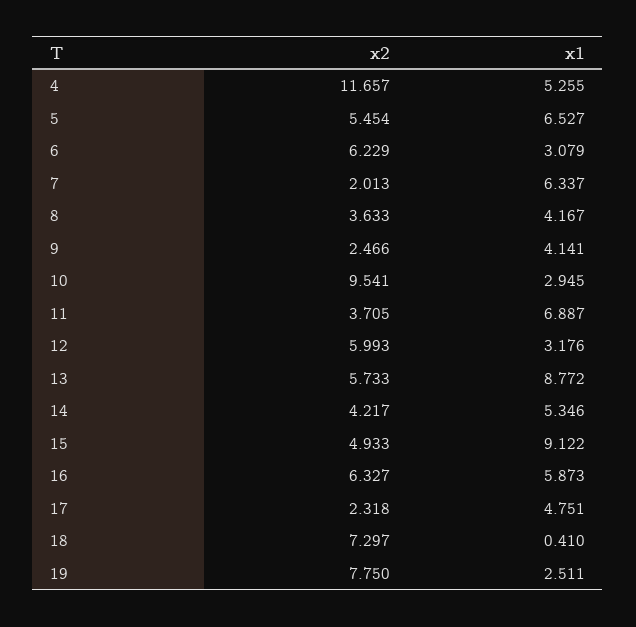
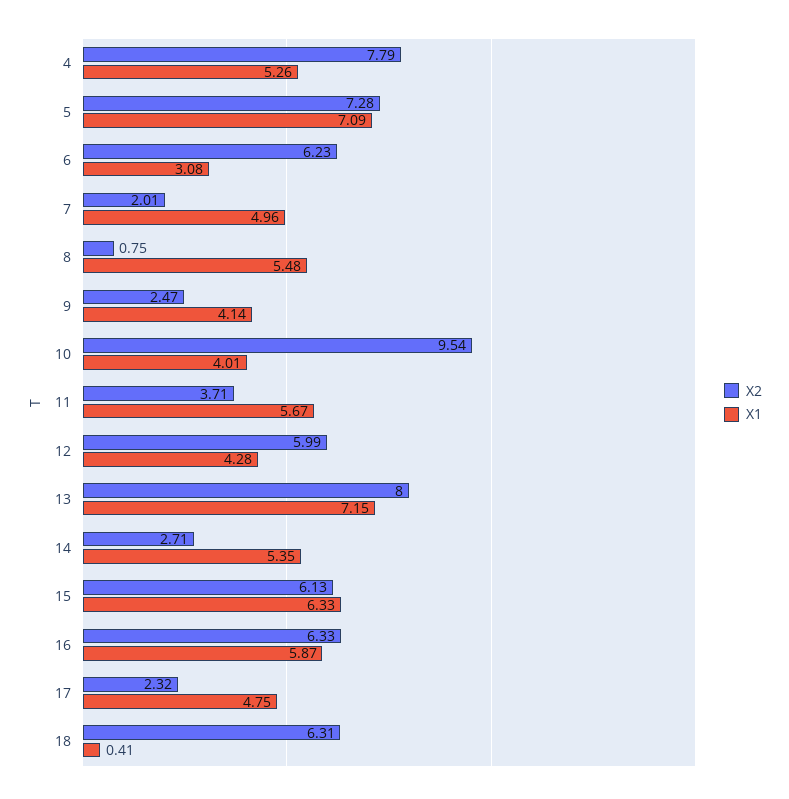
x2, 4: 11.657 -> 7.79
x2, 5: 5.454 -> 7.28
x1, 5: 6.527 -> 7.09
x1, 7: 6.337 -> 4.96
x2, 8: 3.633 -> 0.75
x1, 8: 4.167 -> 5.48
x1, 10: 2.945 -> 4.01
x1, 11: 6.887 -> 5.67
x1, 12: 3.176 -> 4.28
x2, 13: 5.733 -> 8
x1, 13: 8.772 -> 7.15
x2, 14: 4.217 -> 2.71
x2, 15: 4.933 -> 6.13
x1, 15: 9.122 -> 6.33
x2, 18: 7.297 -> 6.31
x2, 19: 7.75 -> none
x1, 19: 2.511 -> none

